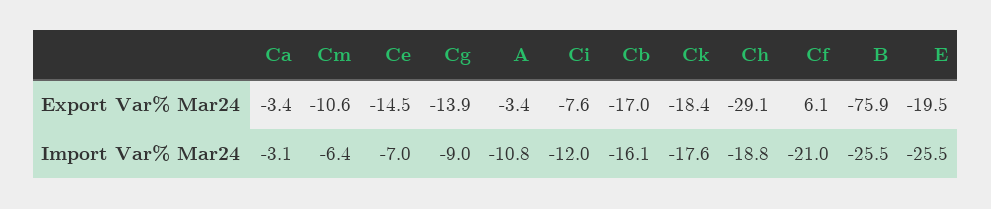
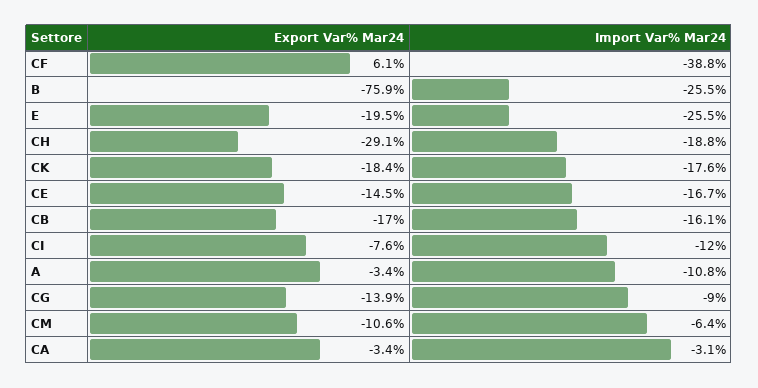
Ce, Import Var% Mar24: -7 -> -16.7
Cf, Import Var% Mar24: -21 -> -38.8

